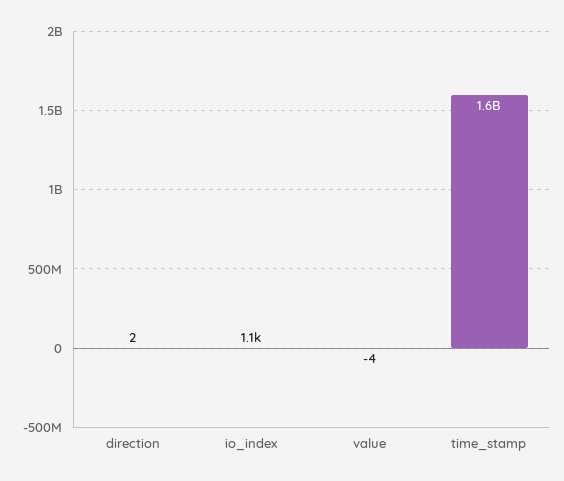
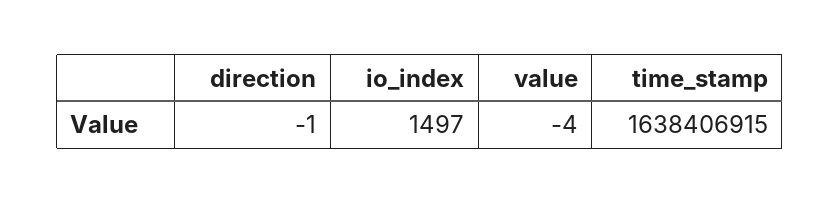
direction: 2 -> -1
io_index: 1100 -> 1497

